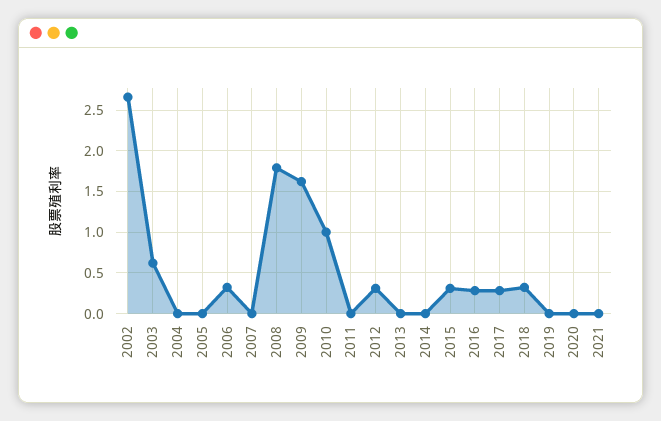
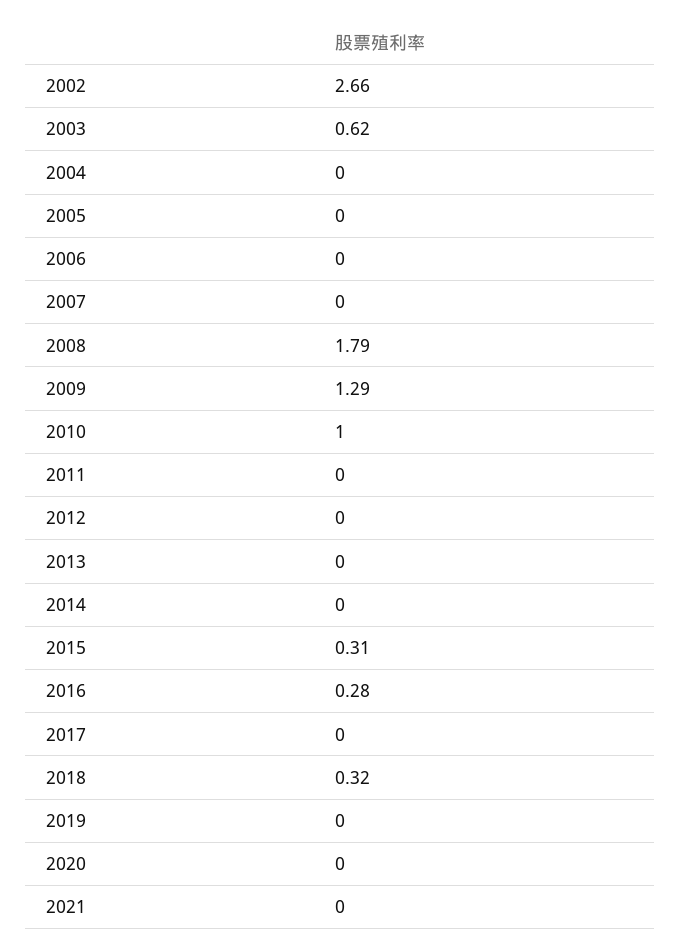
2006: 0.3 -> 0
2009: 1.6 -> 1.29
2012: 0.3 -> 0
2017: 0.3 -> 0

